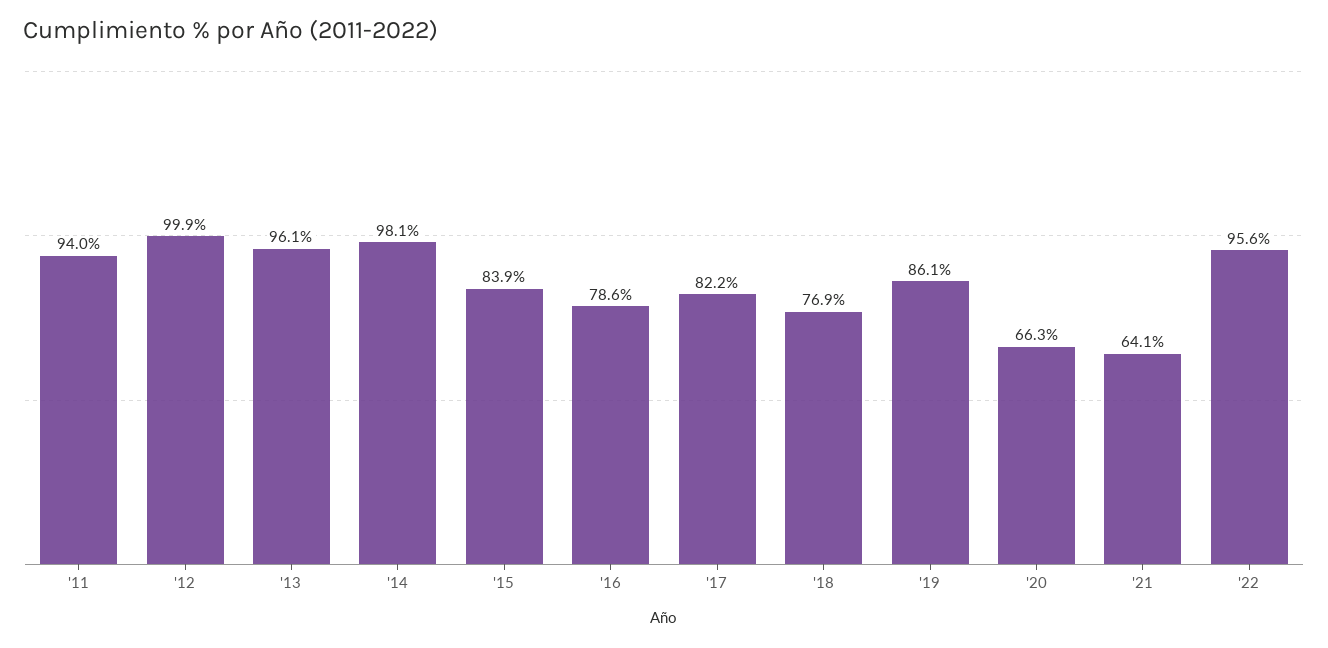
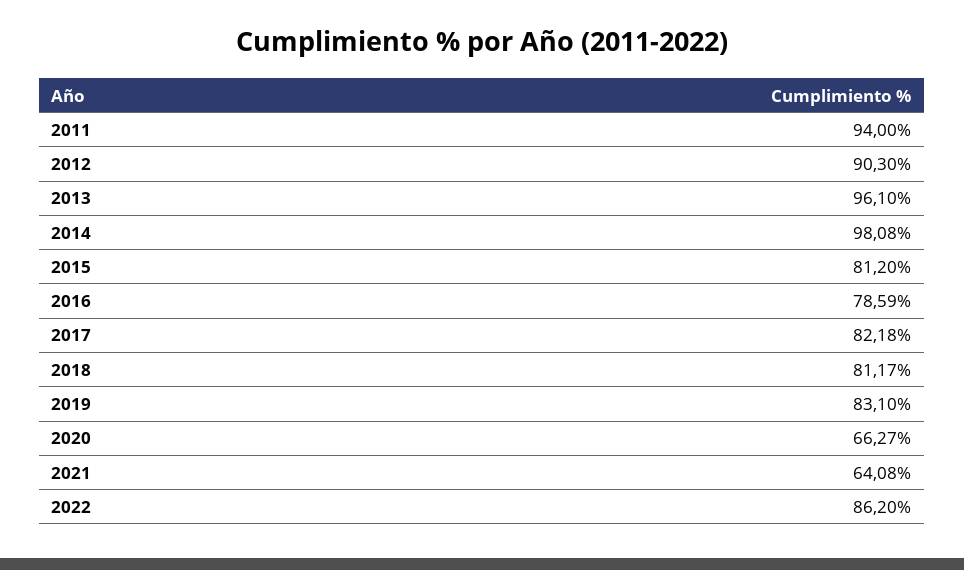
'12: 99.9 -> 90.3
'15: 83.9 -> 81.2
'18: 76.9 -> 81.17
'19: 86.1 -> 83.1
'22: 95.6 -> 86.2

